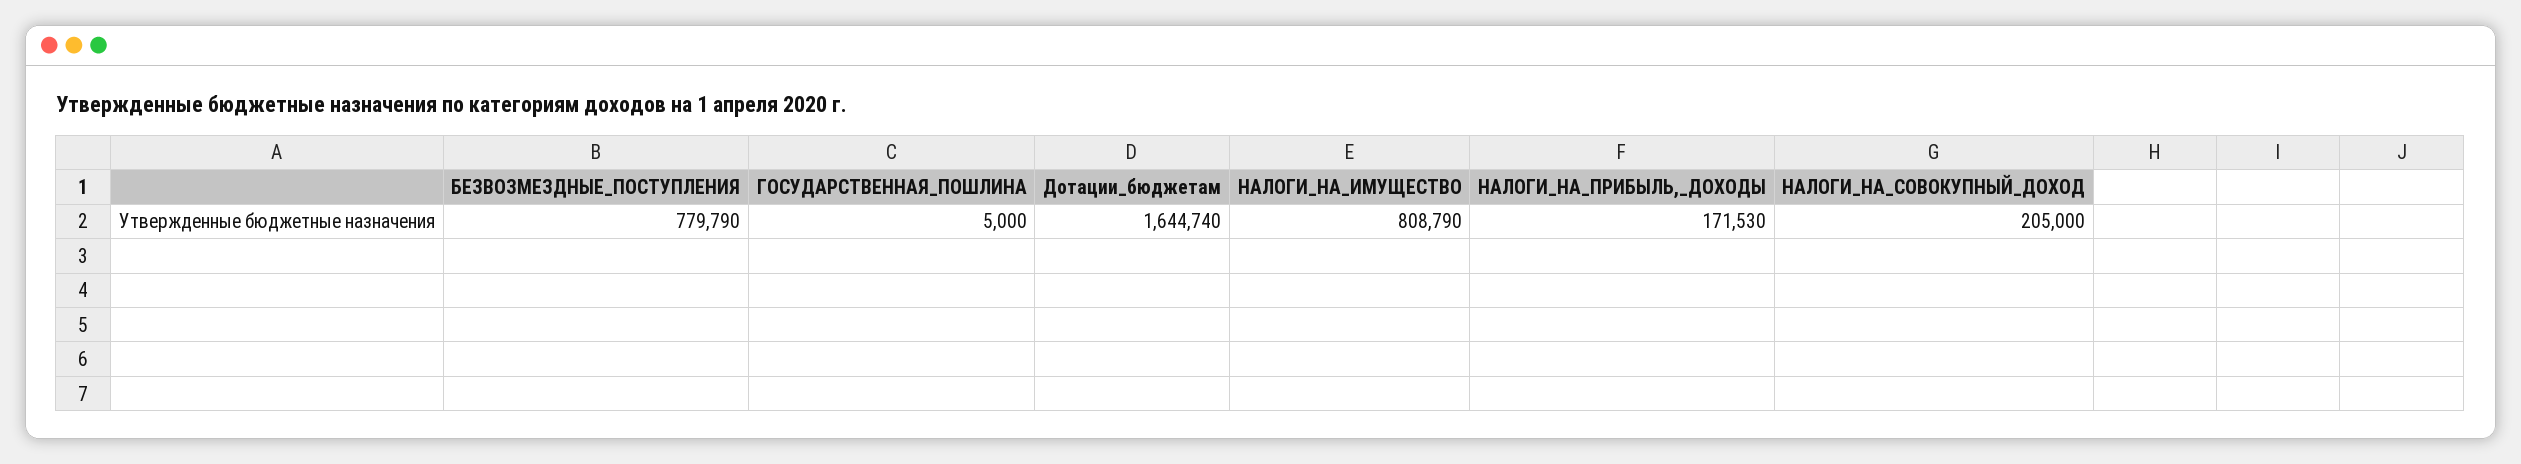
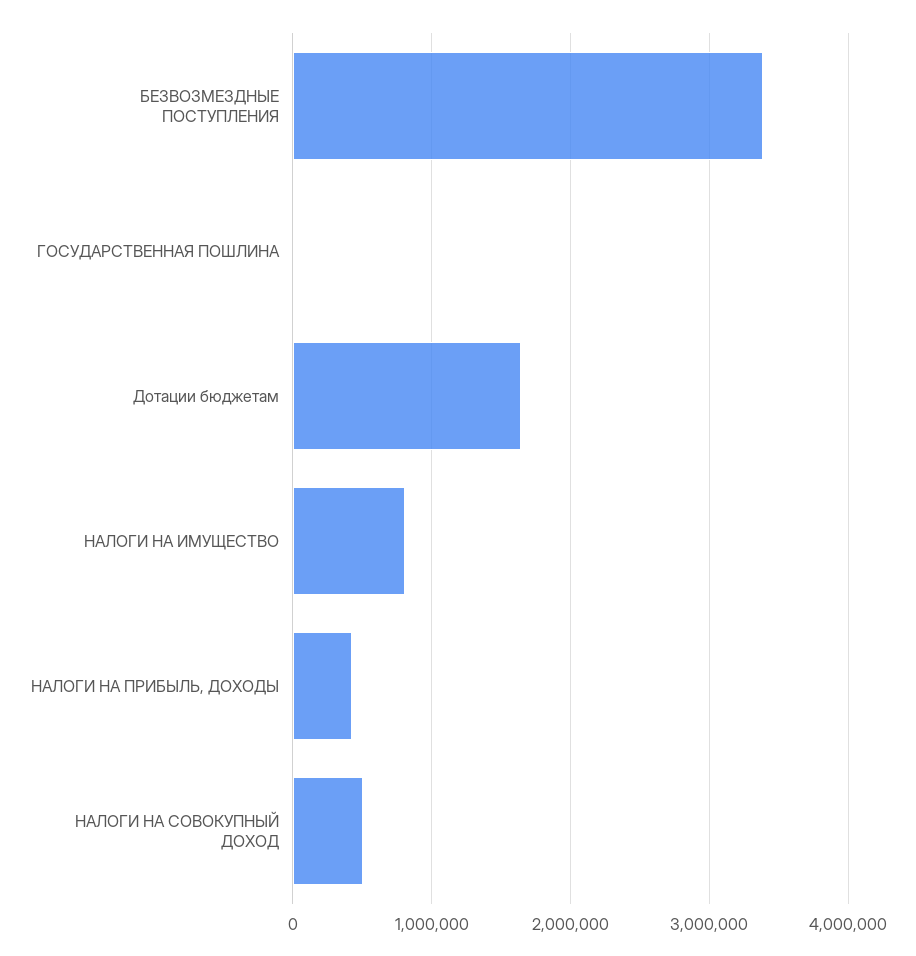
БЕЗВОЗМЕЗДНЫЕ_ПОСТУПЛЕНИЯ: 779790 -> 3400000
НАЛОГИ_НА_ПРИБЫЛЬ,_ДОХОДЫ: 171530 -> 400000
НАЛОГИ_НА_СОВОКУПНЫЙ_ДОХОД: 205000 -> 500000

